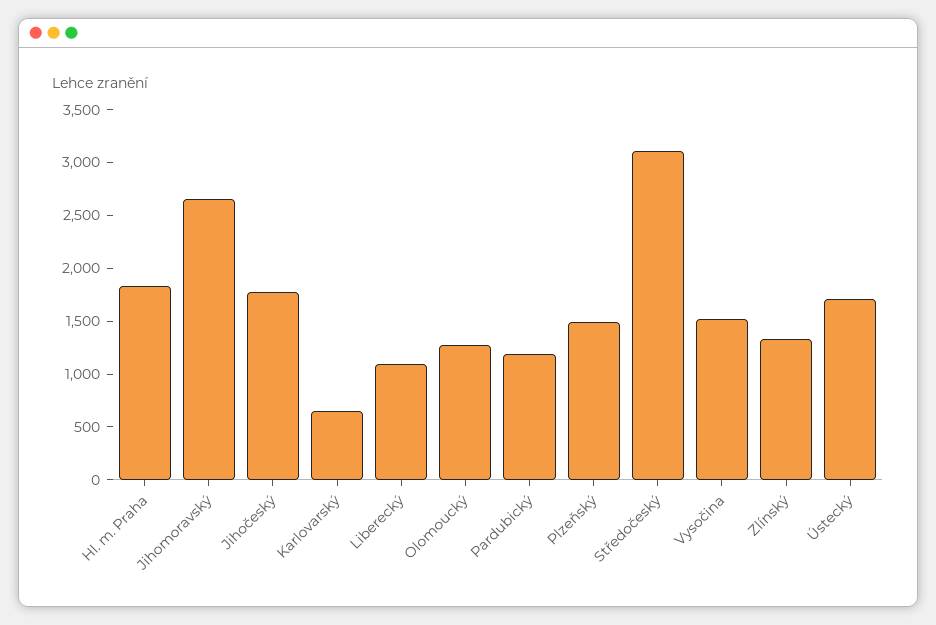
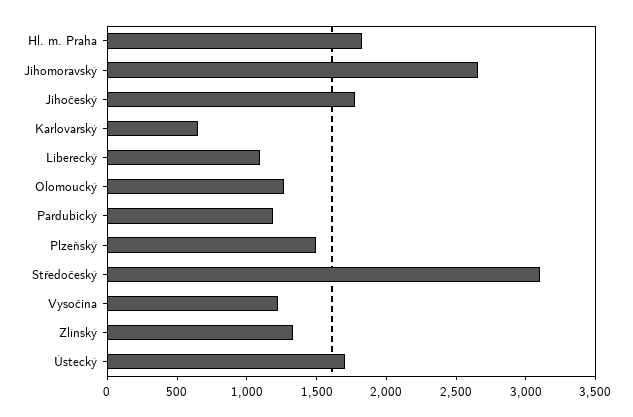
Vysočina: 1500 -> 1200

